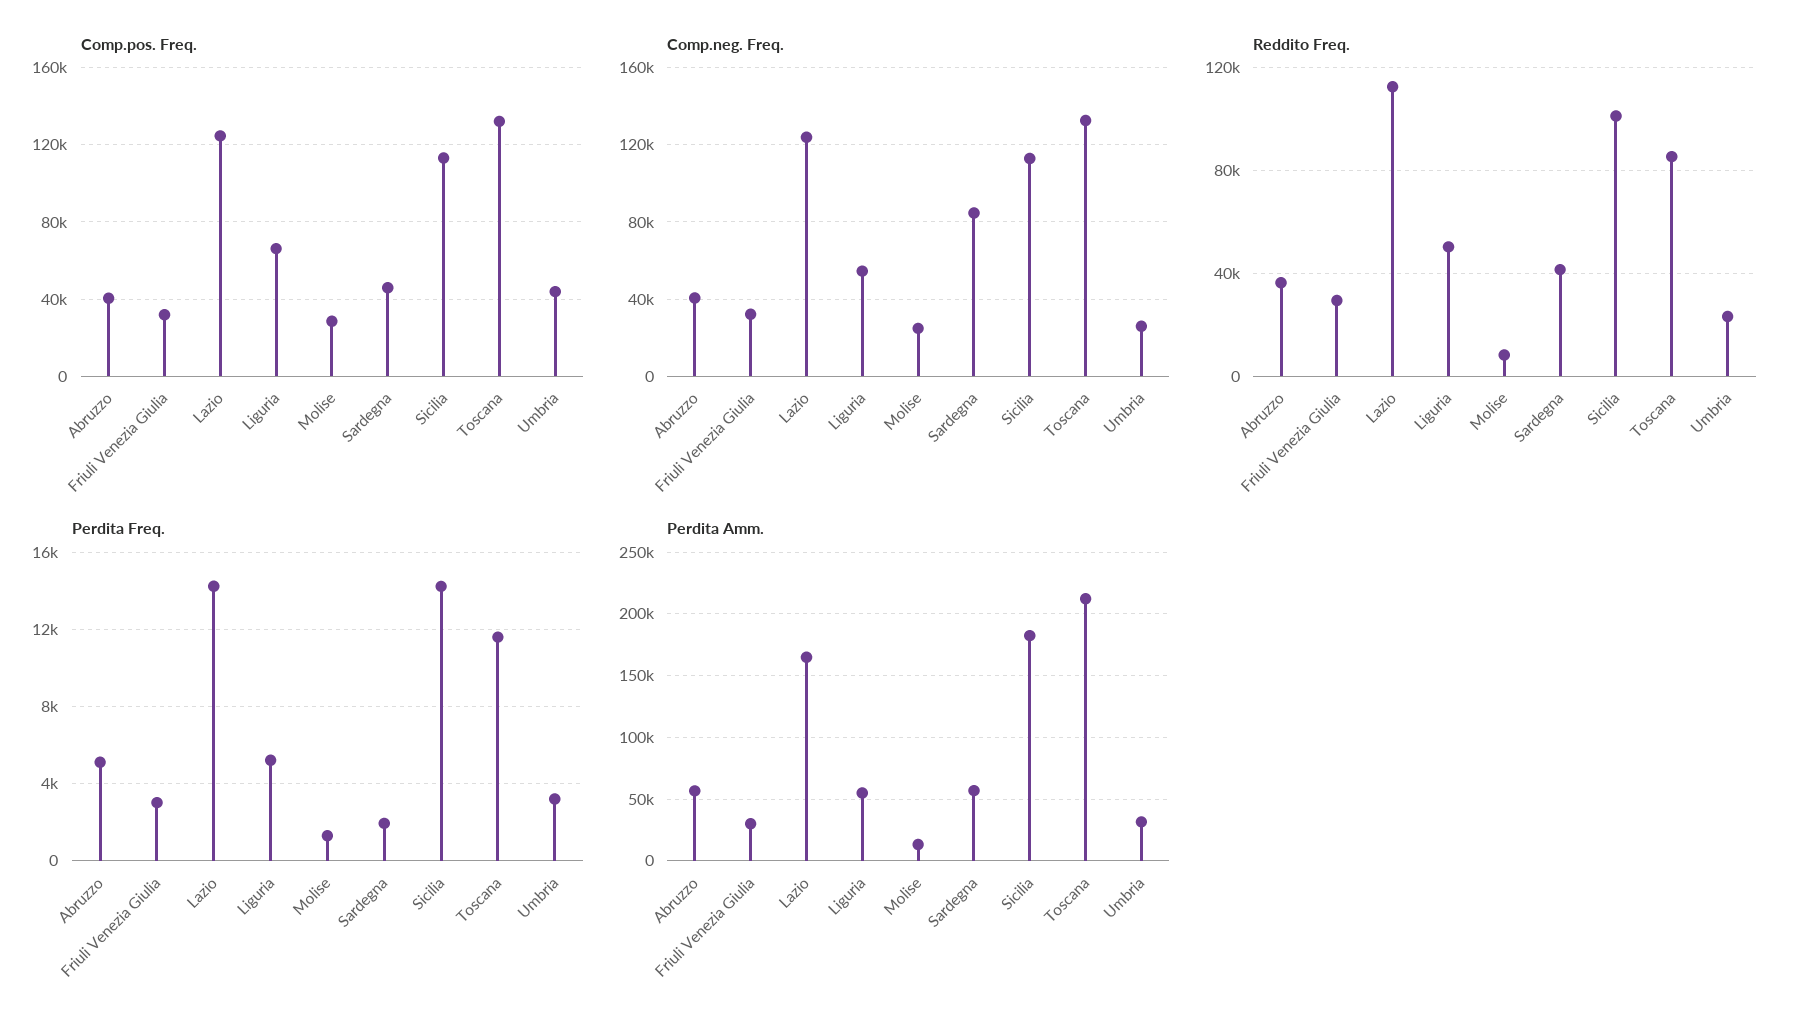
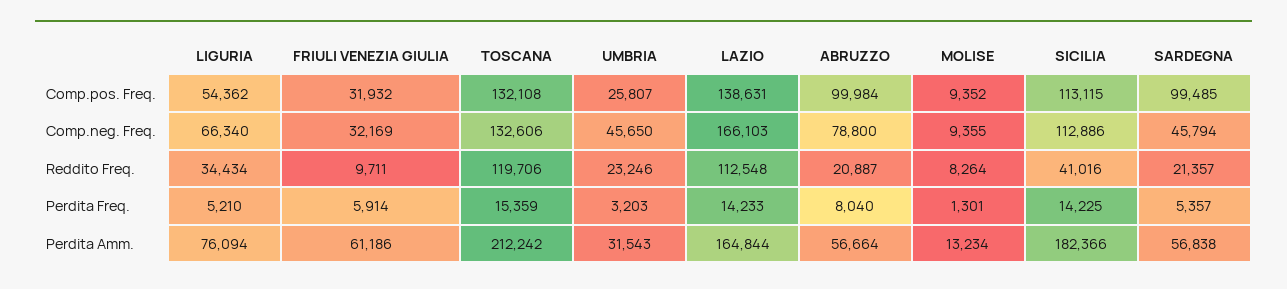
Comp.pos. Freq., Abruzzo: 40000 -> 99984
Comp.pos. Freq., Lazio: 125000 -> 138631
Comp.pos. Freq., Liguria: 65000 -> 54362
Comp.pos. Freq., Molise: 30000 -> 9352
Comp.pos. Freq., Sardegna: 45000 -> 99485
Comp.pos. Freq., Umbria: 45000 -> 25807
Comp.neg. Freq., Abruzzo: 40000 -> 78800
Comp.neg. Freq., Lazio: 125000 -> 166103
Comp.neg. Freq., Liguria: 55000 -> 66340
Comp.neg. Freq., Molise: 25000 -> 9355
Comp.neg. Freq., Sardegna: 85000 -> 45794
Comp.neg. Freq., Umbria: 25000 -> 45650
Reddito Freq., Abruzzo: 35000 -> 20887
Reddito Freq., Friuli Venezia Giulia: 30000 -> 9711
Reddito Freq., Liguria: 50000 -> 34434
Reddito Freq., Sardegna: 40000 -> 21357
Reddito Freq., Sicilia: 100000 -> 41016
Reddito Freq., Toscana: 85000 -> 119706
Perdita Freq., Abruzzo: 5000 -> 8040
Perdita Freq., Friuli Venezia Giulia: 3000 -> 5914
Perdita Freq., Sardegna: 2000 -> 5357
Perdita Freq., Toscana: 11500 -> 15359
Perdita Amm., Friuli Venezia Giulia: 30000 -> 61186
Perdita Amm., Liguria: 55000 -> 76094

